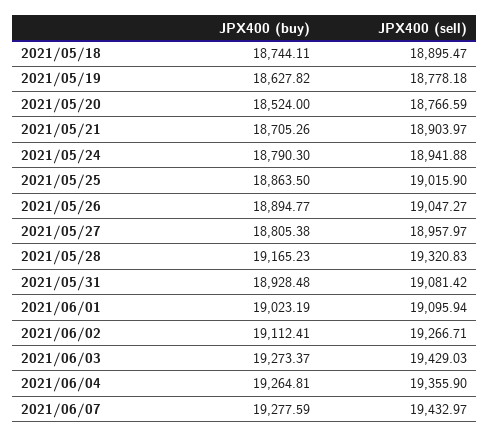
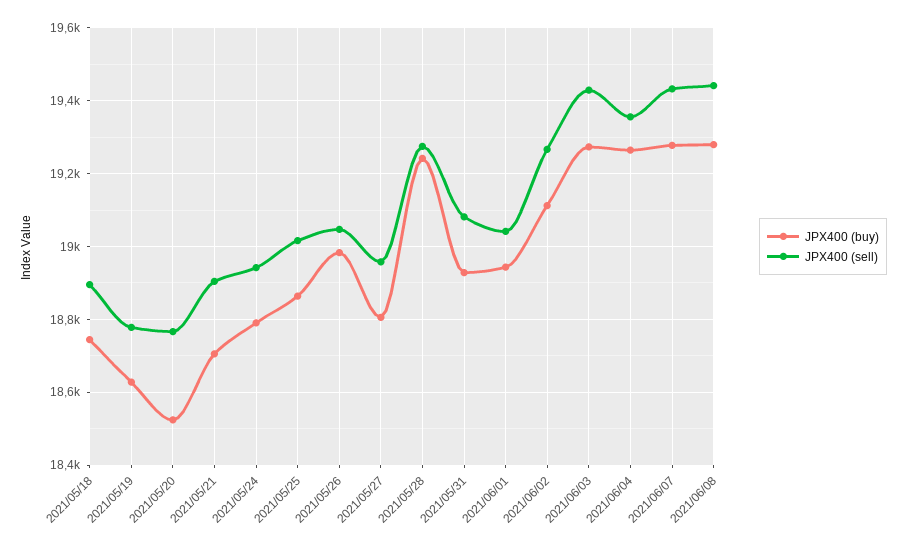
JPX400 (buy), 2021/05/26: 18894.77 -> 18980
JPX400 (buy), 2021/05/28: 19165.23 -> 19240
JPX400 (sell), 2021/05/28: 19320.83 -> 19280
JPX400 (buy), 2021/06/01: 19023.19 -> 18940
JPX400 (sell), 2021/06/01: 19095.94 -> 19040
JPX400 (buy), 2021/06/08: none -> 19280
JPX400 (sell), 2021/06/08: none -> 19440

